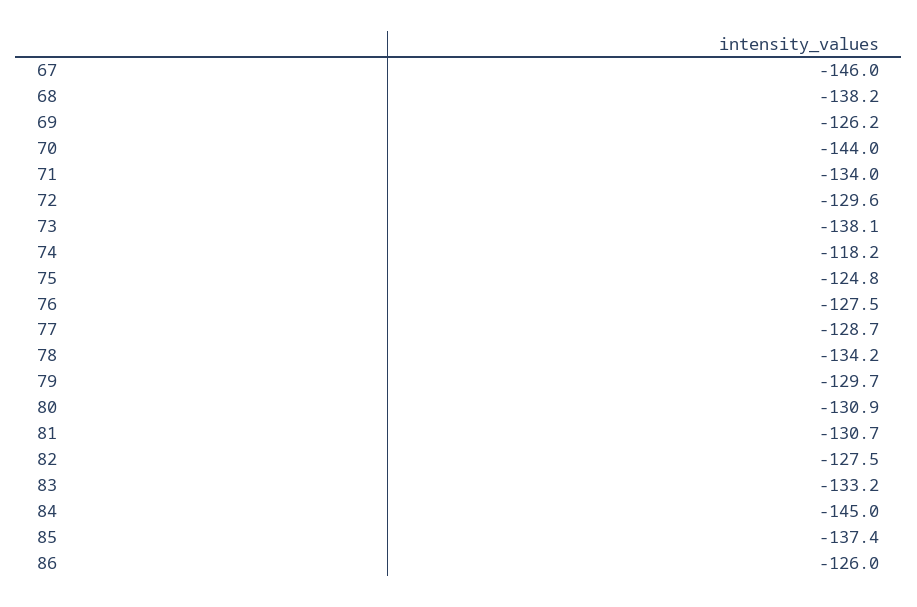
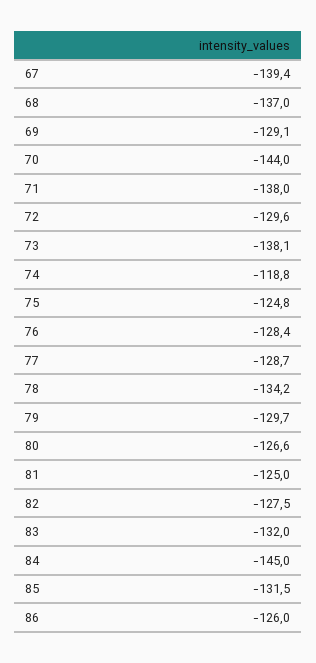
67: -146 -> -139.4
68: -138.2 -> -137
69: -126.2 -> -129.1
71: -134 -> -138
74: -118.2 -> -118.8
76: -127.5 -> -128.4
80: -130.9 -> -126.6
81: -130.7 -> -125
83: -133.2 -> -132
85: -137.4 -> -131.5

